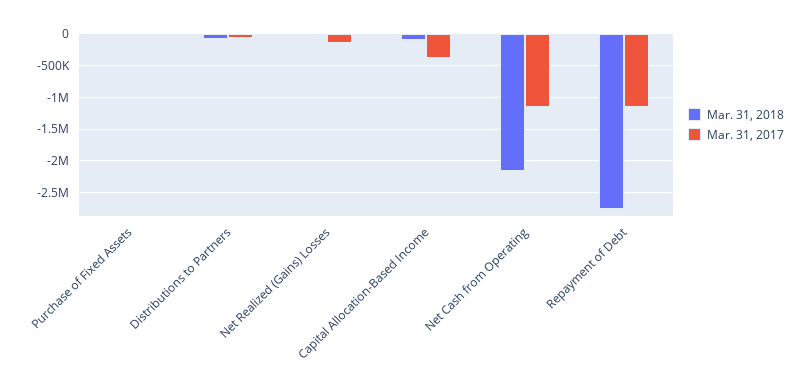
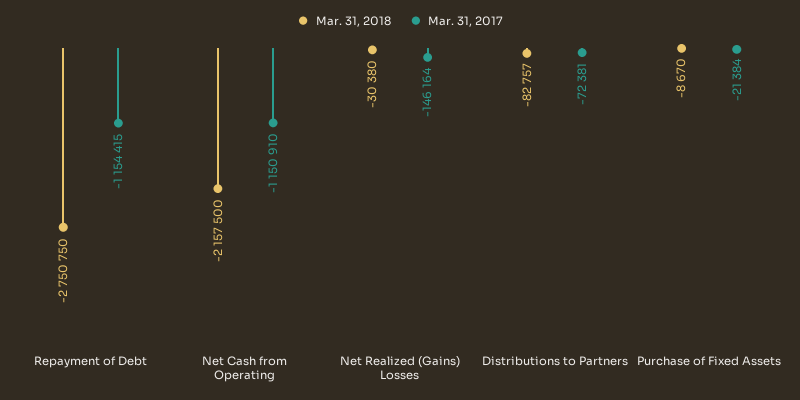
Mar. 31, 2018, Capital Allocation-Based Income: -100000 -> none
Mar. 31, 2017, Capital Allocation-Based Income: -400000 -> none

